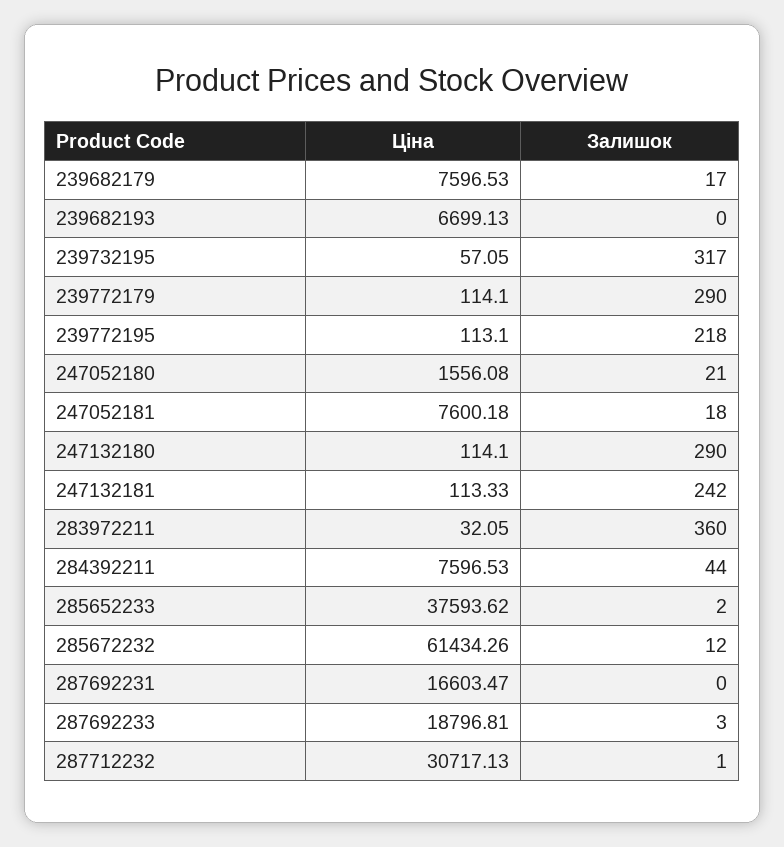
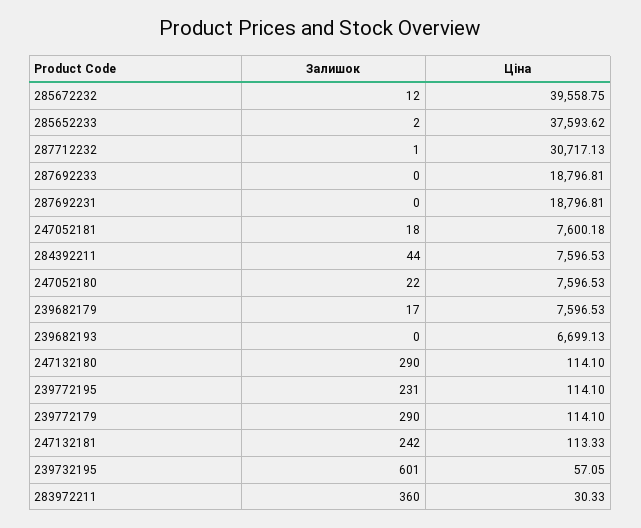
Залишок, 239732195: 317 -> 601
Ціна, 239772195: 113.1 -> 114.1
Залишок, 239772195: 218 -> 231
Ціна, 247052180: 1556.08 -> 7596.53
Залишок, 247052180: 21 -> 22
Ціна, 283972211: 32.05 -> 30.33
Ціна, 285672232: 61434.26 -> 39558.75
Ціна, 287692231: 16603.47 -> 18796.81
Залишок, 287692233: 3 -> 0

